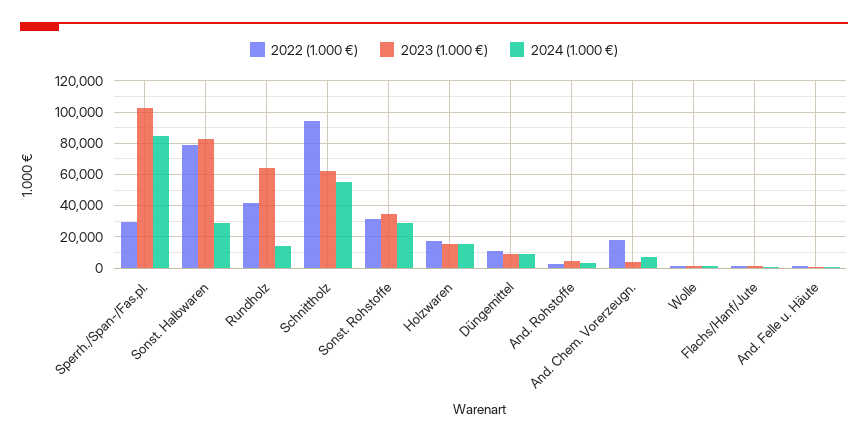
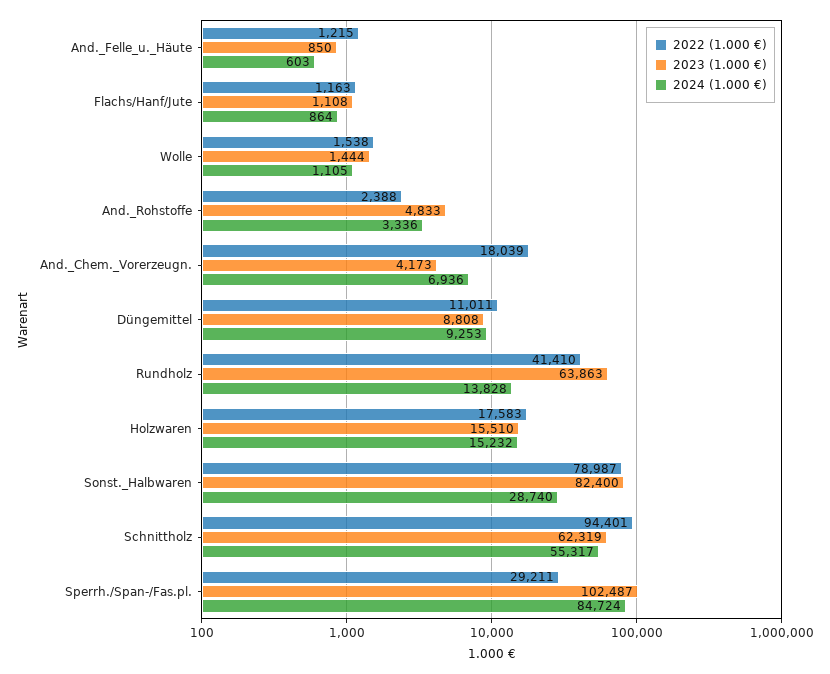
2022 (1.000 €), Sonst. Rohstoffe: 30000 -> none
2023 (1.000 €), Sonst. Rohstoffe: 35000 -> none
2024 (1.000 €), Sonst. Rohstoffe: 30000 -> none

